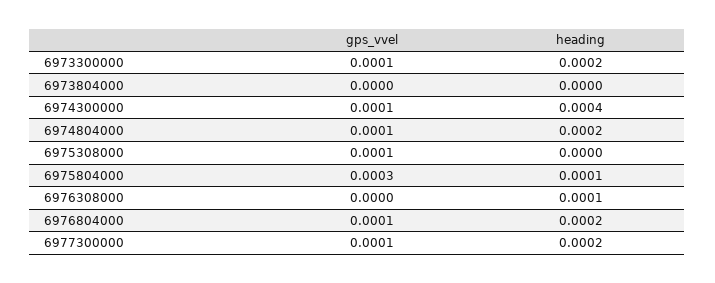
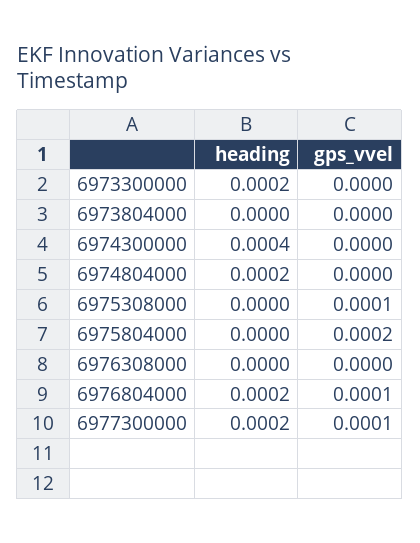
gps_vvel, 6973300000: 0.0001 -> 0
gps_vvel, 6974300000: 0.0001 -> 0
gps_vvel, 6974804000: 0.0001 -> 0
gps_vvel, 6975804000: 0.0003 -> 0.0002
heading, 6975804000: 0.0001 -> 0
heading, 6976308000: 0.0001 -> 0

